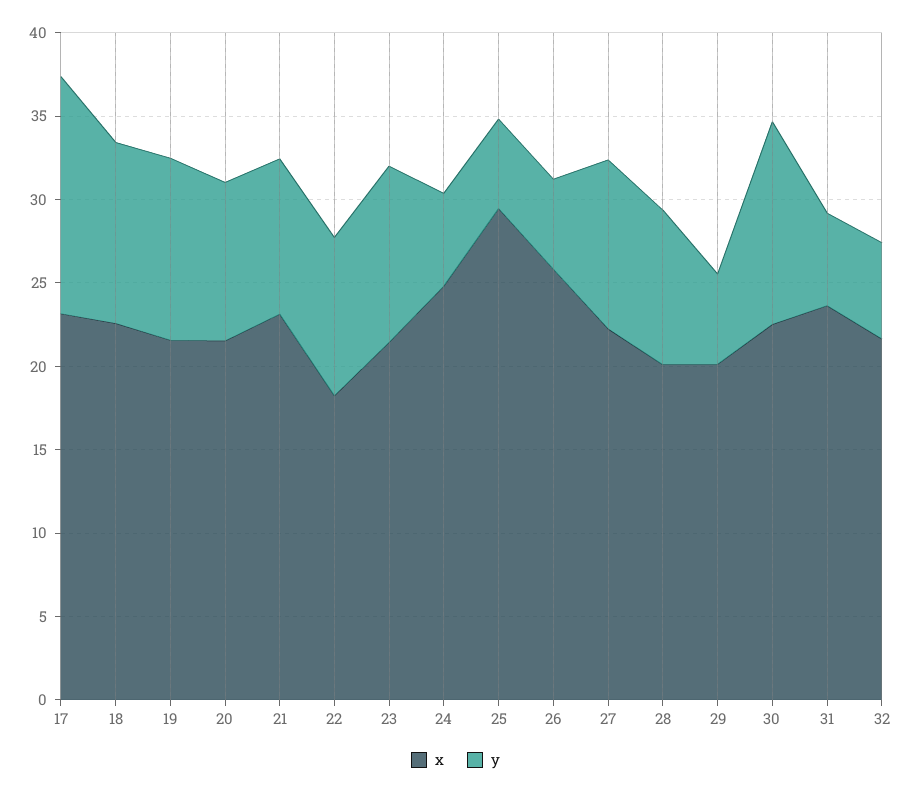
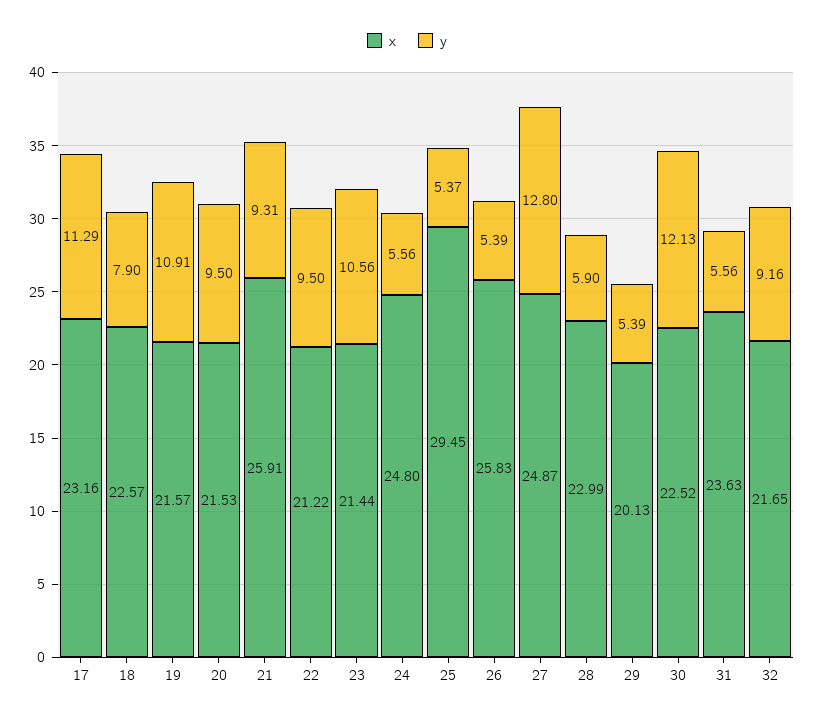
y, 17: 14 -> 11.29
y, 18: 11 -> 7.9
x, 21: 23 -> 25.91
x, 22: 18 -> 21.22
x, 27: 22 -> 24.87
y, 27: 10 -> 12.8
x, 28: 20 -> 22.99
y, 28: 9 -> 5.9
y, 32: 6 -> 9.16

